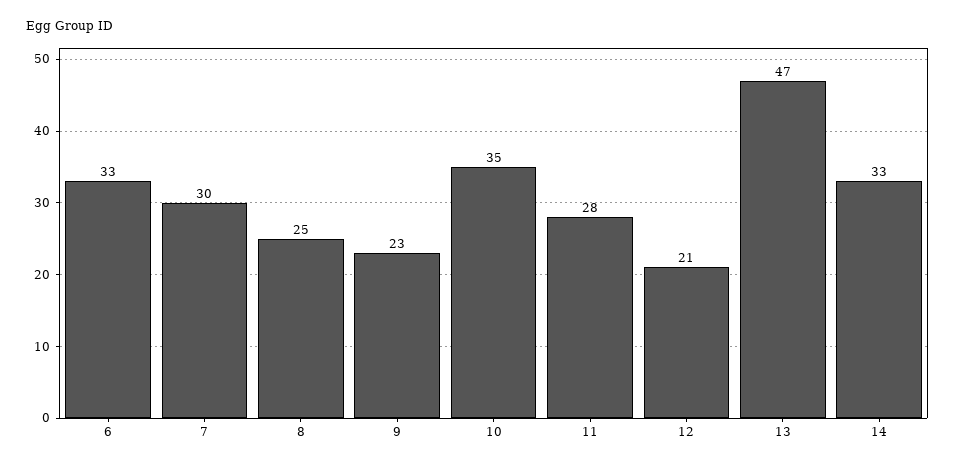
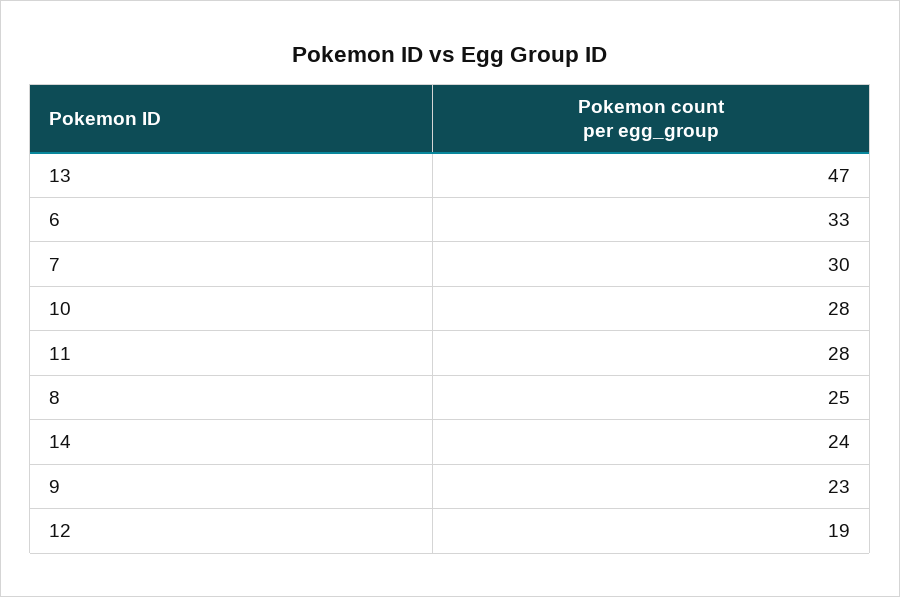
10: 35 -> 28
12: 21 -> 19
14: 33 -> 24

